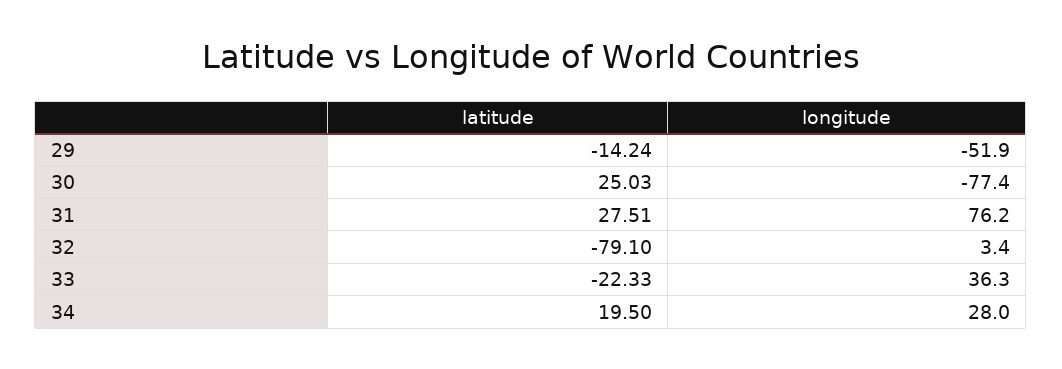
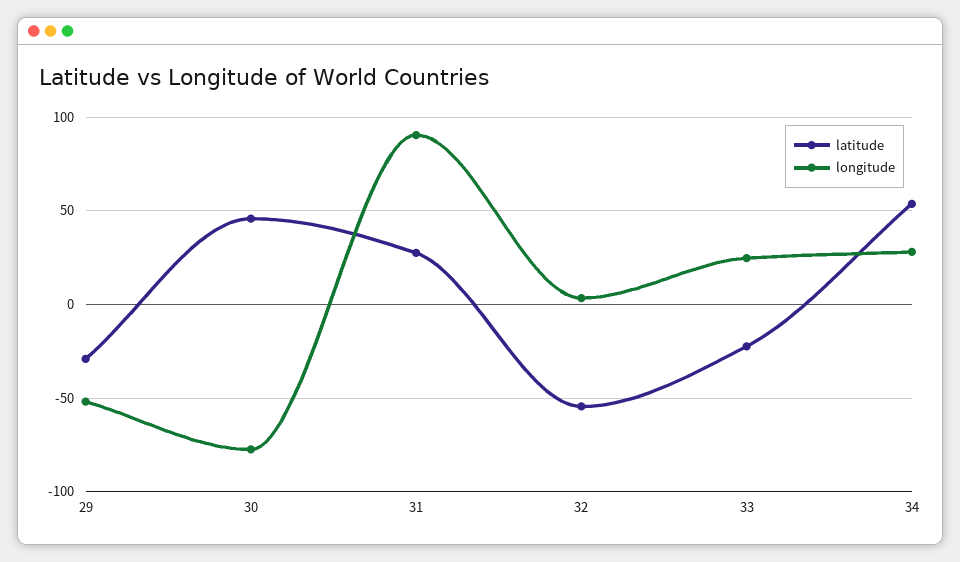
latitude, 29: -14.24 -> -30
latitude, 30: 25.03 -> 45
longitude, 31: 76.2 -> 90
latitude, 32: -79.1 -> -55
longitude, 33: 36.3 -> 25
latitude, 34: 19.5 -> 55

